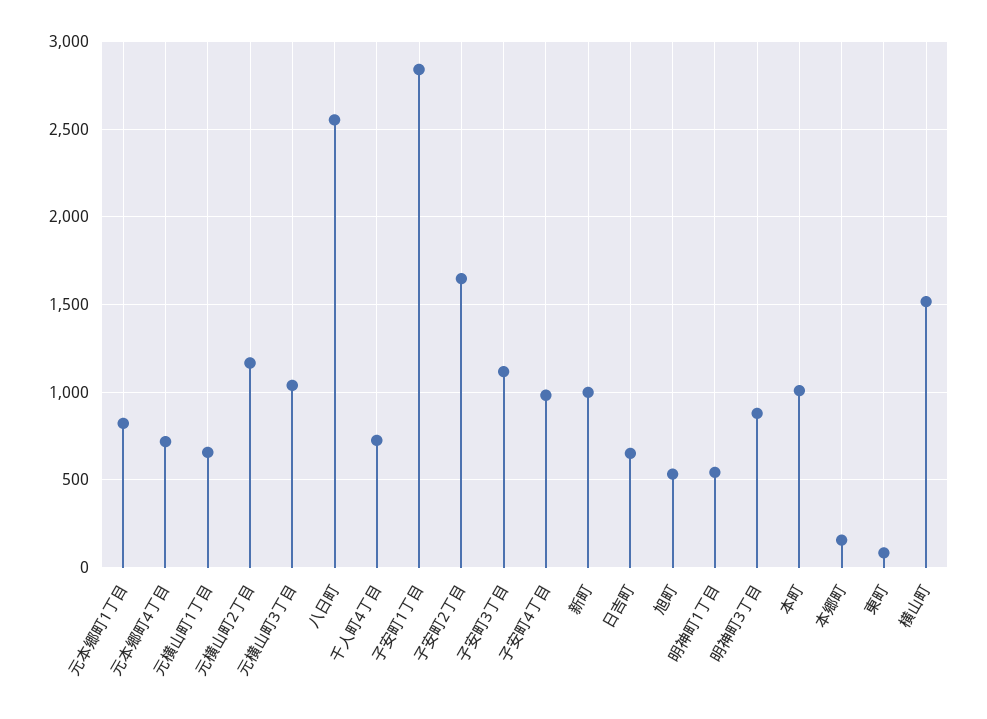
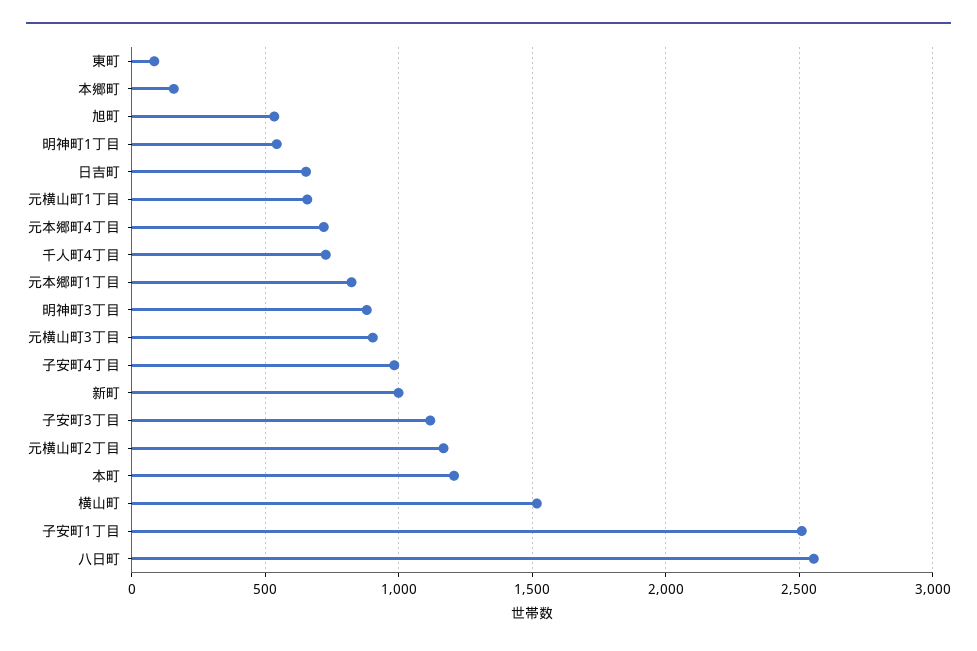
元横山町3丁目: 1050 -> 900
子安町1丁目: 2850 -> 2500
子安町2丁目: 1650 -> none
本町: 1000 -> 1200

